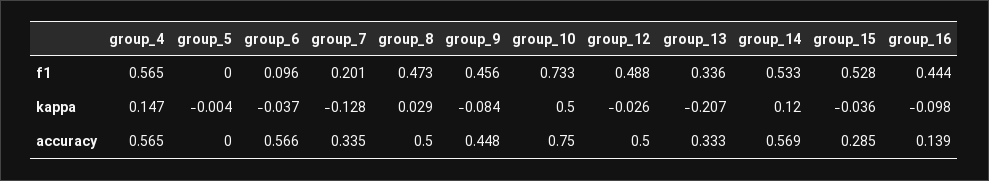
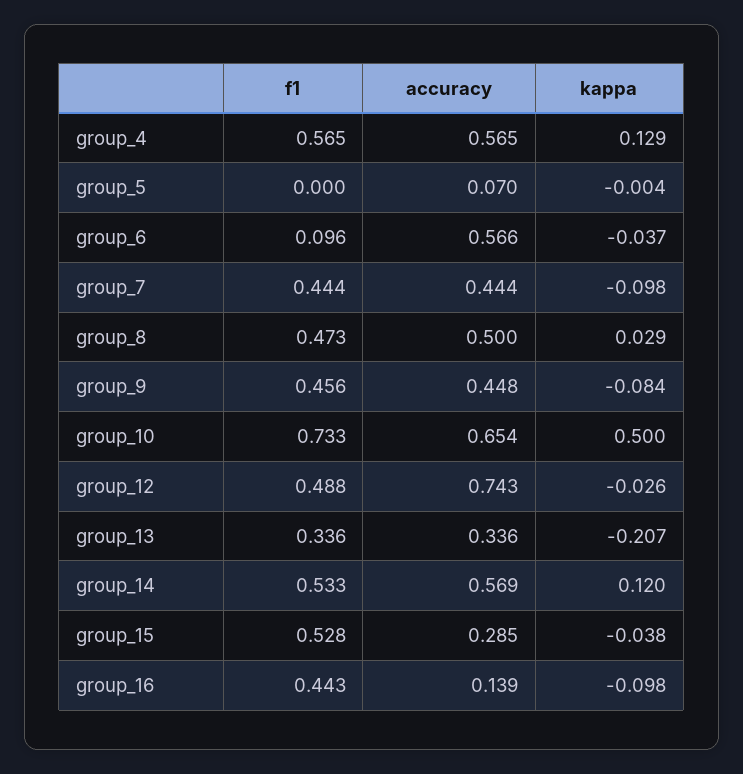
group_7, f1: 0.201 -> 0.444
group_16, f1: 0.444 -> 0.443
group_4, kappa: 0.147 -> 0.129
group_7, kappa: -0.128 -> -0.098
group_15, kappa: -0.036 -> -0.038
group_5, accuracy: 0 -> 0.07
group_7, accuracy: 0.335 -> 0.444
group_10, accuracy: 0.75 -> 0.654
group_12, accuracy: 0.5 -> 0.743
group_13, accuracy: 0.333 -> 0.336

